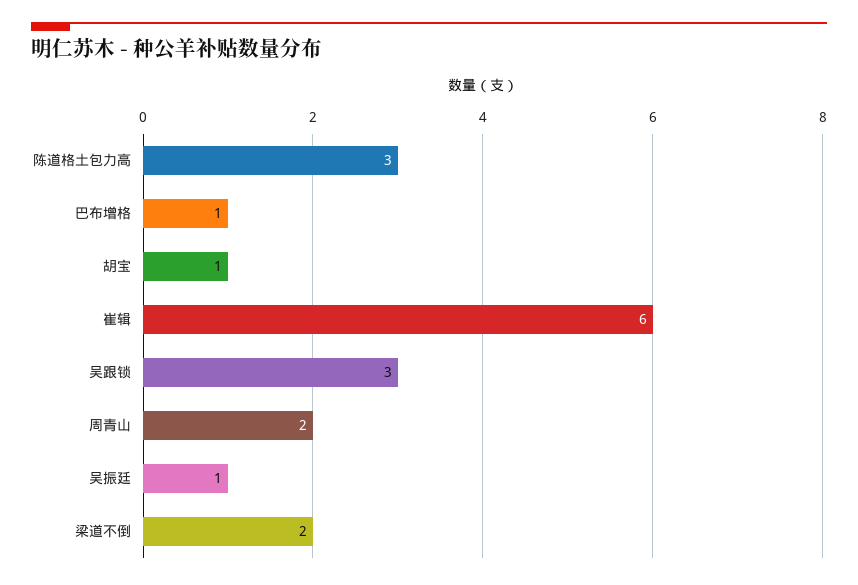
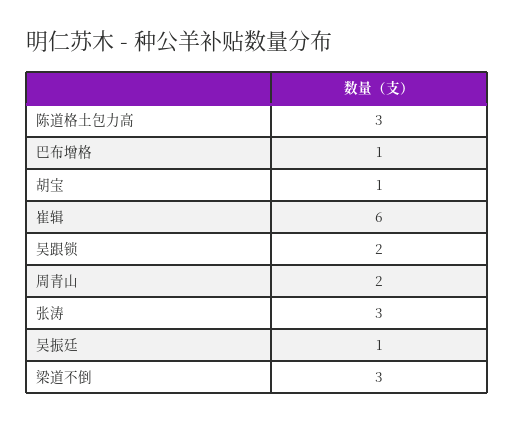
吴跟锁: 3 -> 2
梁道不倒: 2 -> 3
张涛: none -> 3

